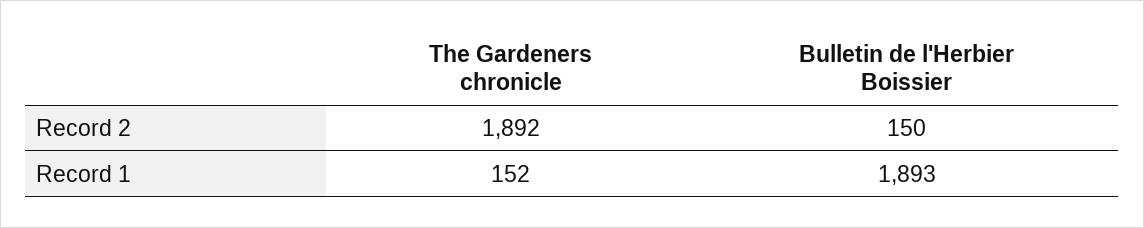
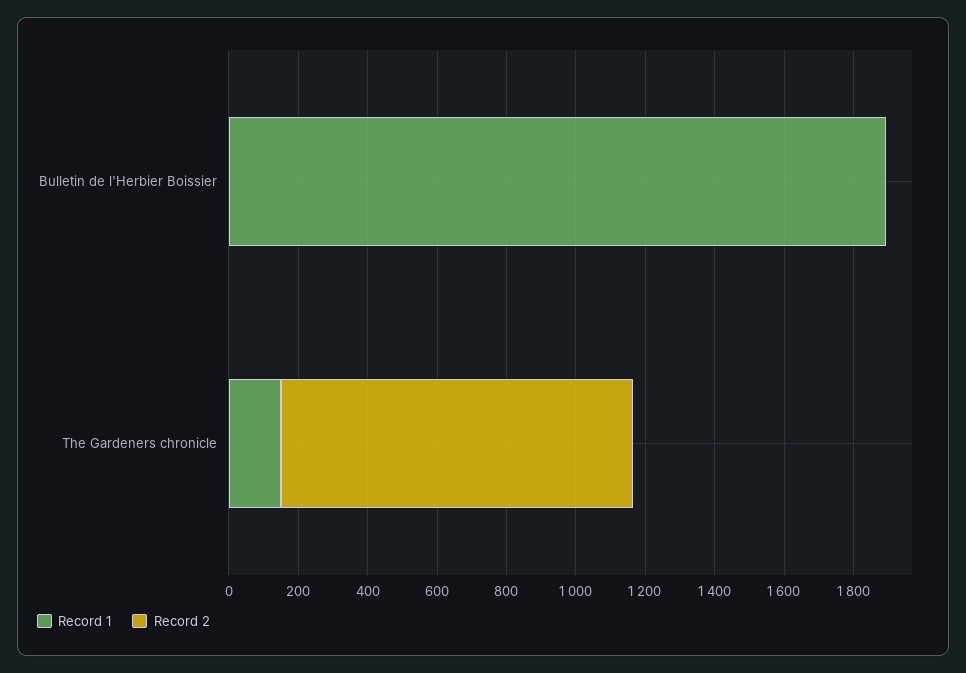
Record 2, The Gardeners chronicle: 1892 -> 1000
Record 2, Bulletin de l'Herbier Boissier: 150 -> 0

